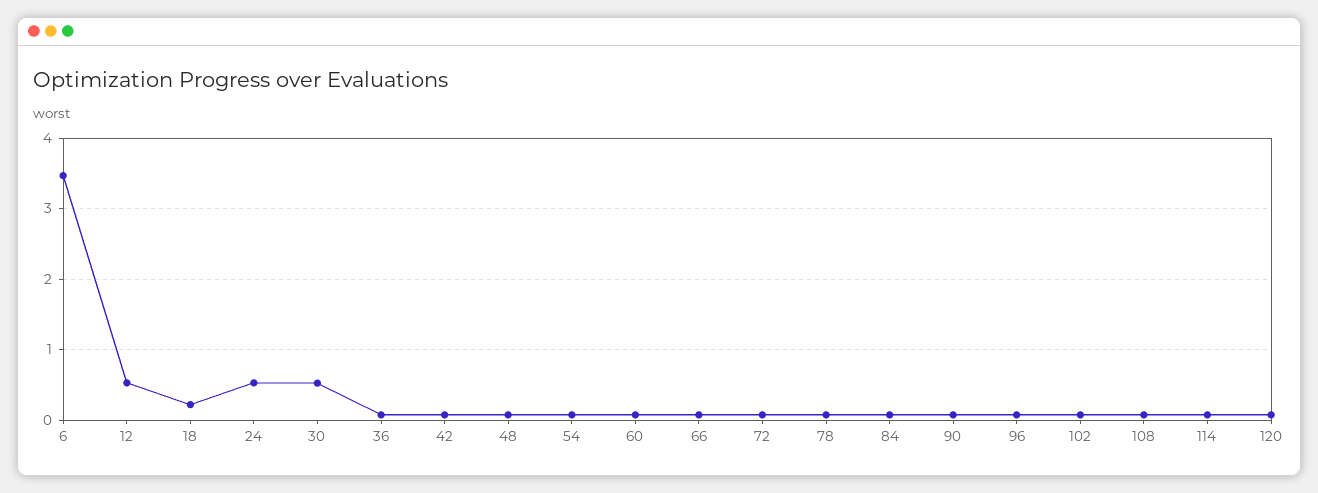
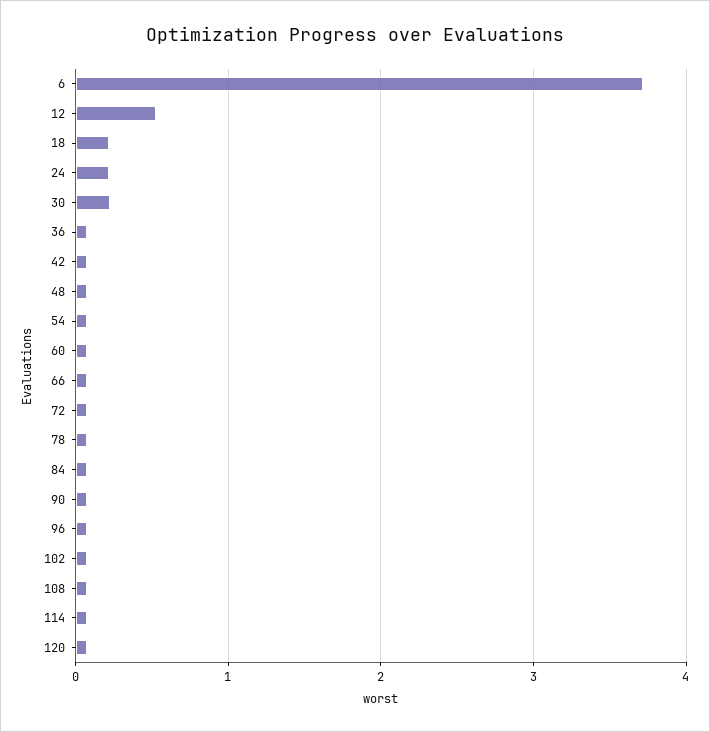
6: 3.5 -> 3.7
24: 0.5 -> 0.2
30: 0.5 -> 0.2

